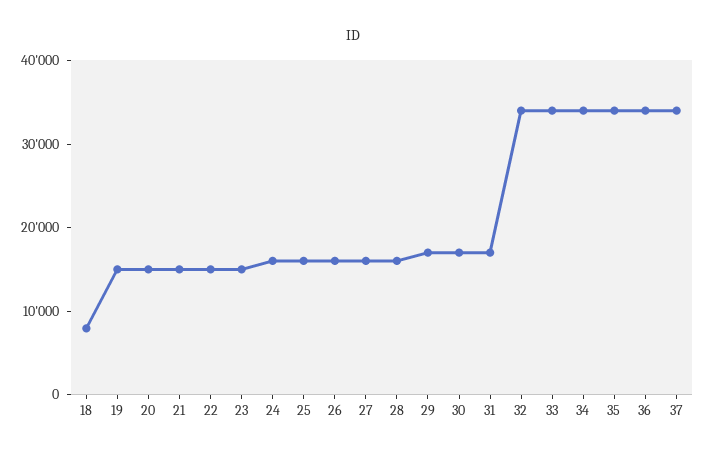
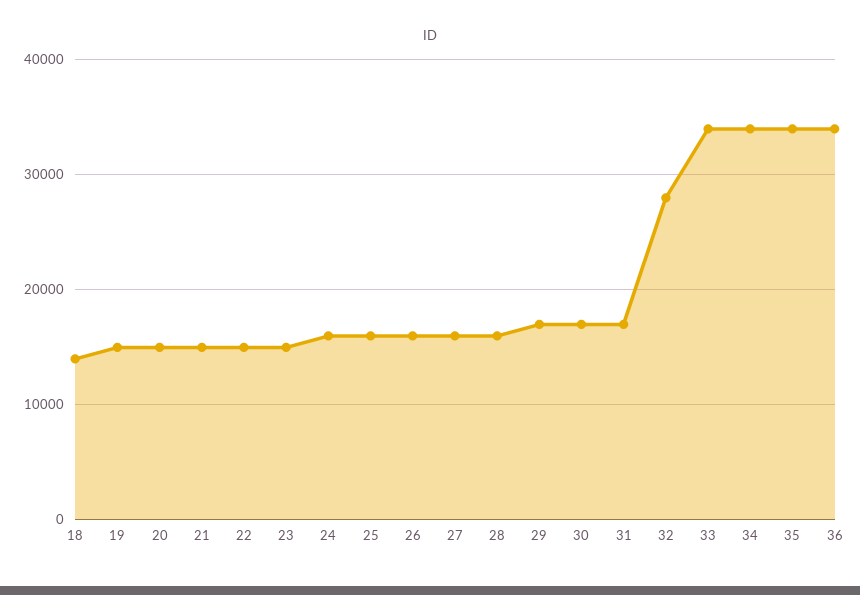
18: 8000 -> 14000
32: 34000 -> 28000
37: 34000 -> none

